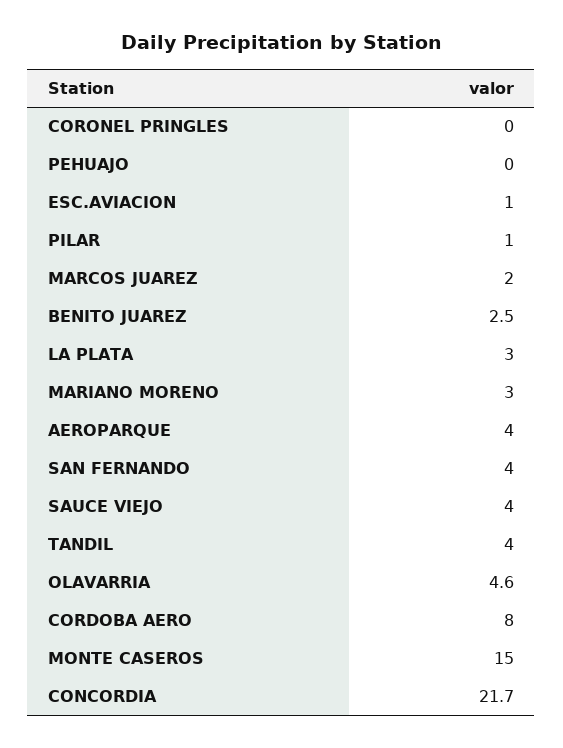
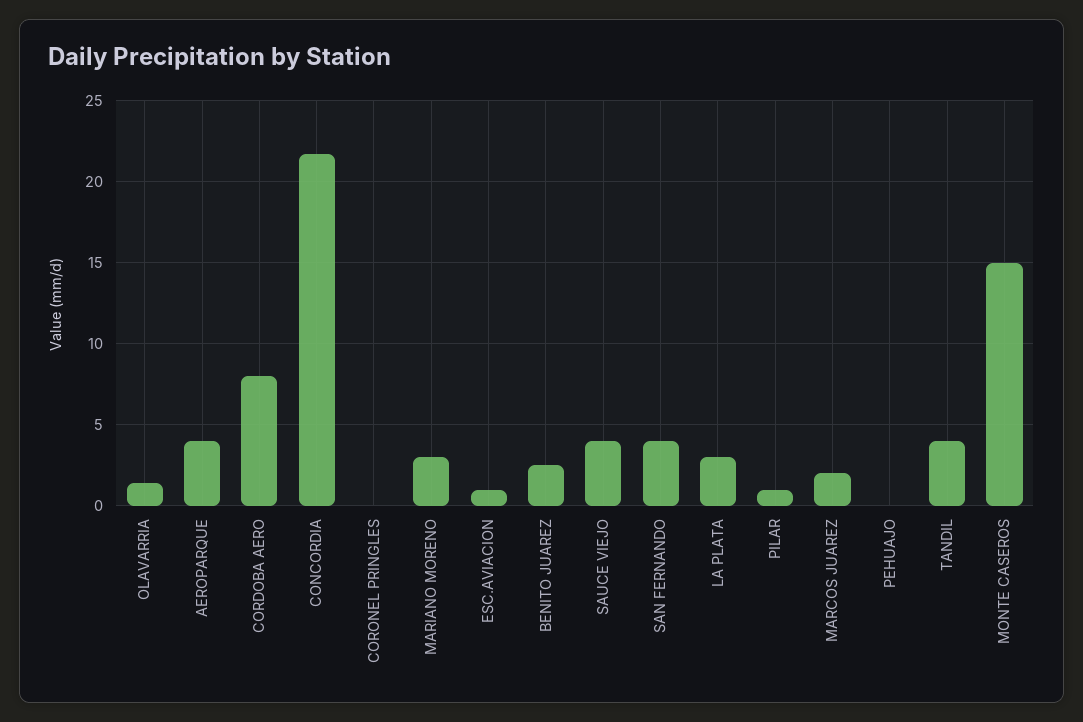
OLAVARRIA: 4.6 -> 1.5

